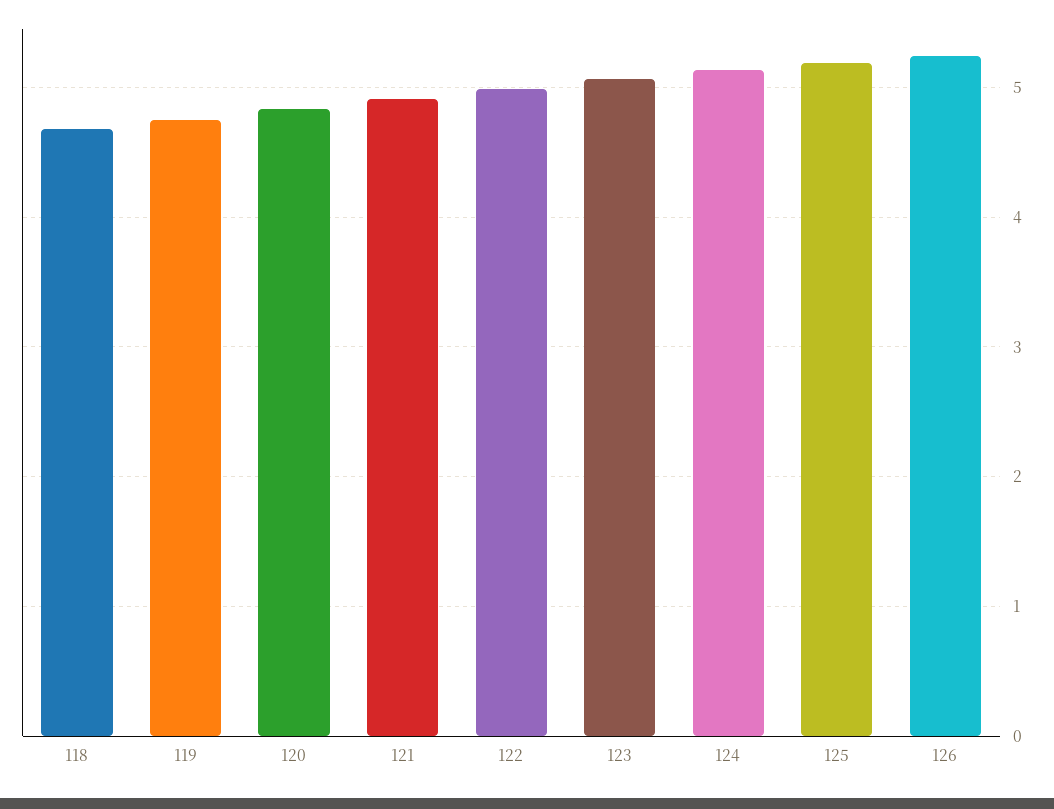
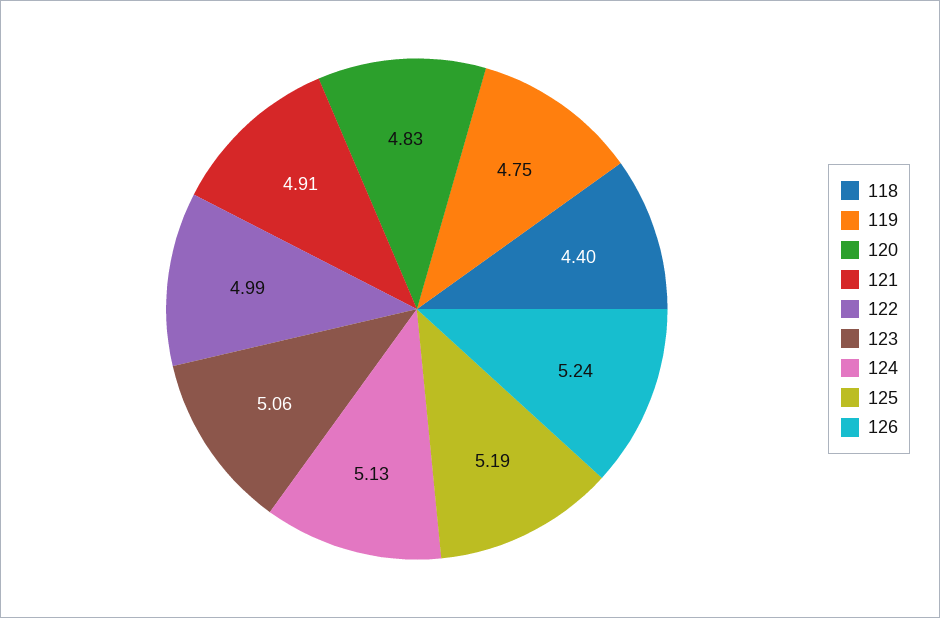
118: 4.7 -> 4.4

